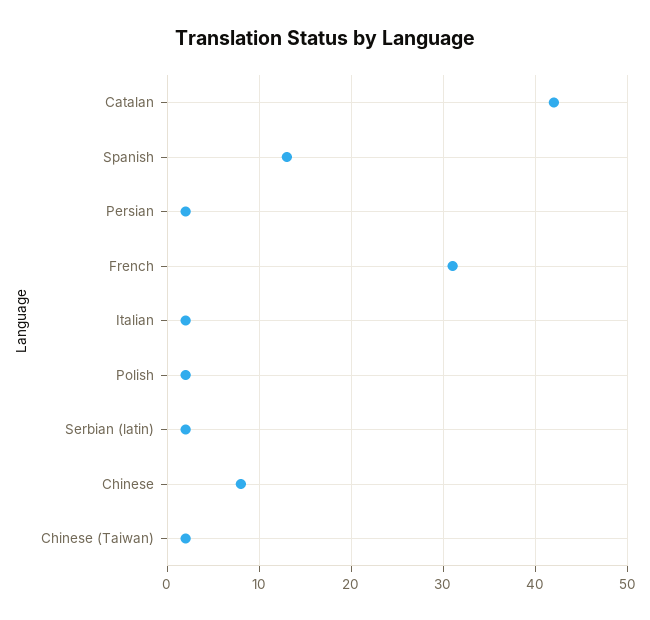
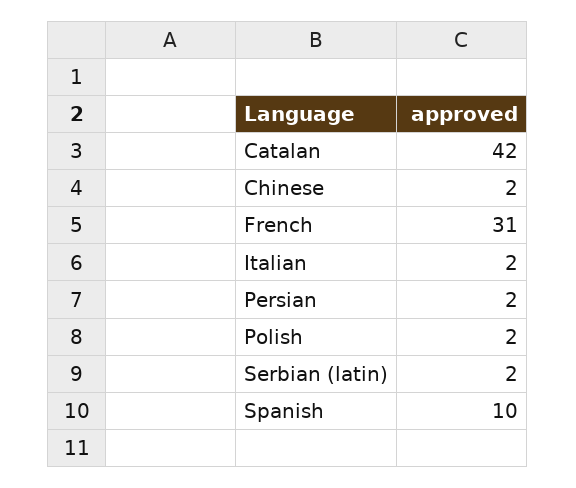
Spanish: 13 -> 10
Chinese: 8 -> 2
Chinese (Taiwan): 2 -> none

